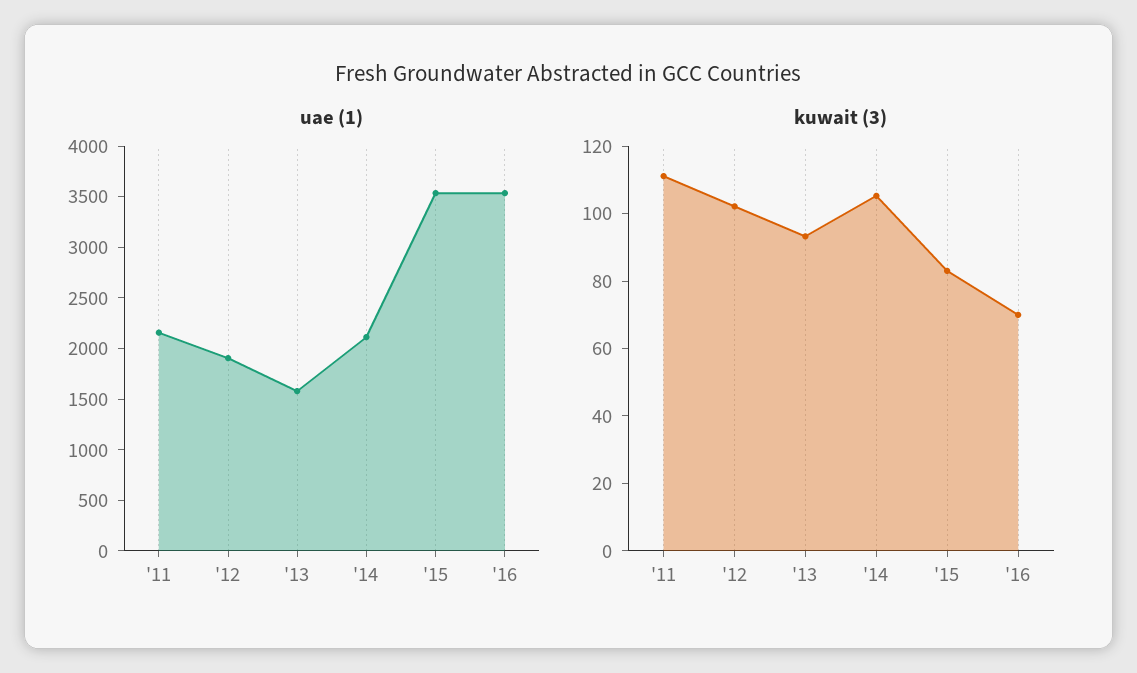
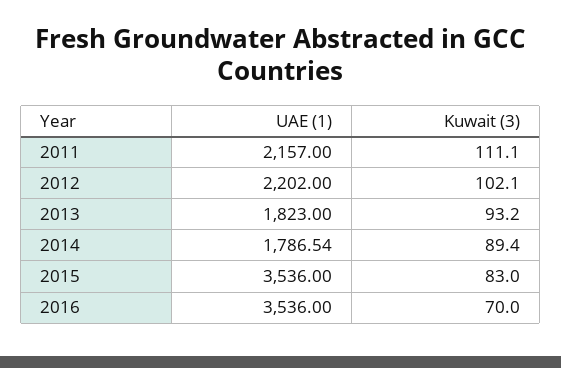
uae (1), '12: 1900 -> 2202
uae (1), '13: 1600 -> 1823
uae (1), '14: 2100 -> 1786.54
kuwait (3), '14: 105 -> 89.4

